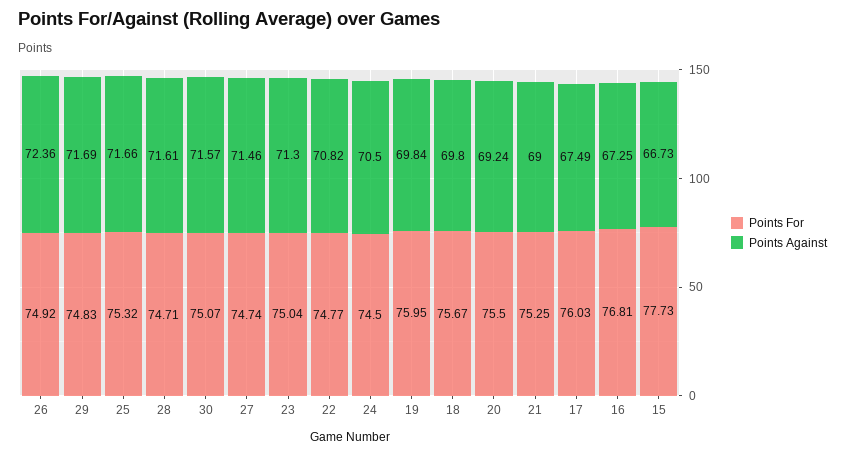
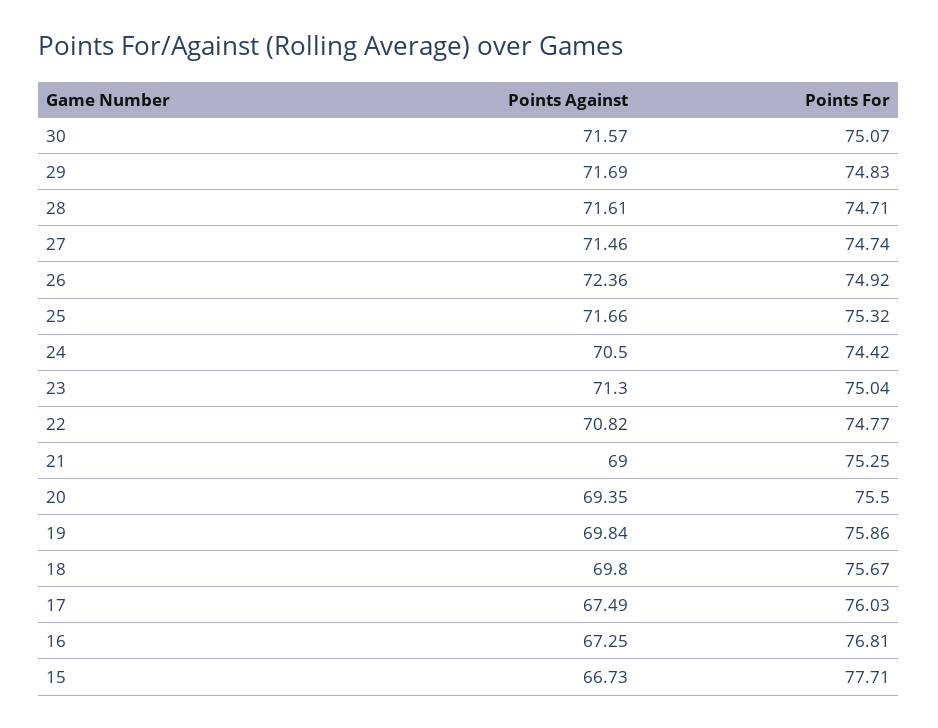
Points For, 24: 74.5 -> 74.42
Points For, 19: 75.95 -> 75.86
Points Against, 20: 69.24 -> 69.35
Points For, 15: 77.73 -> 77.71

